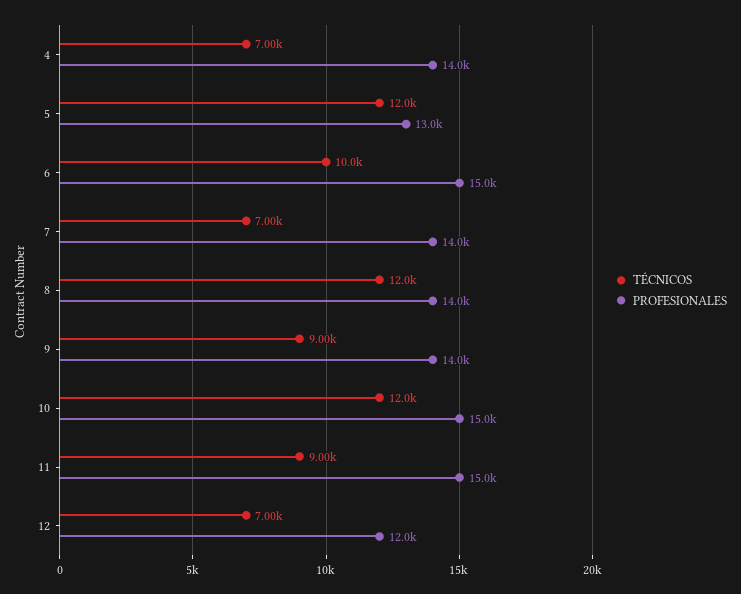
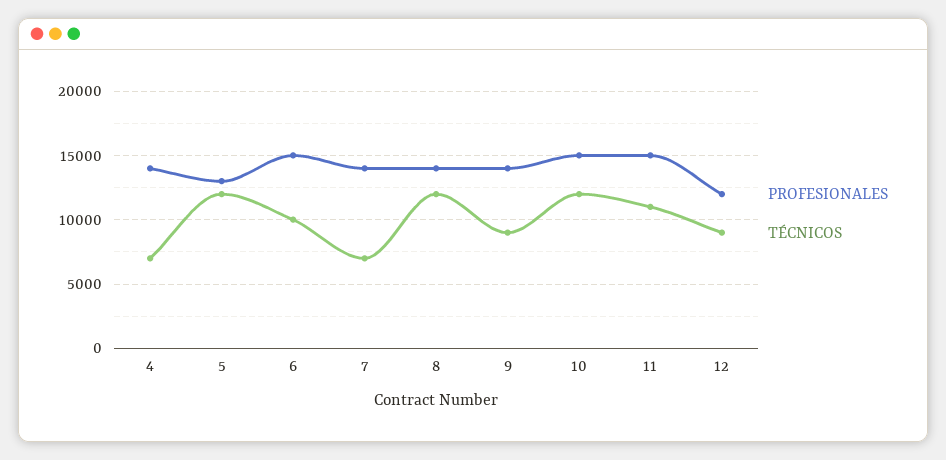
TÉCNICOS, 11: 9000 -> 11000
TÉCNICOS, 12: 7000 -> 9000

